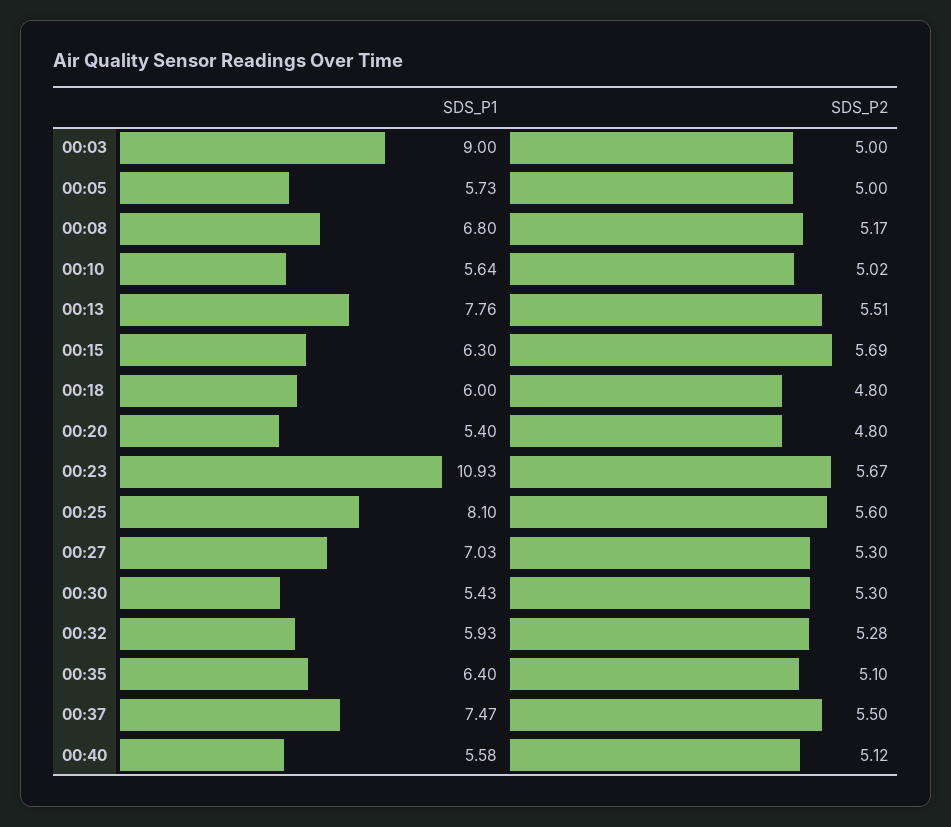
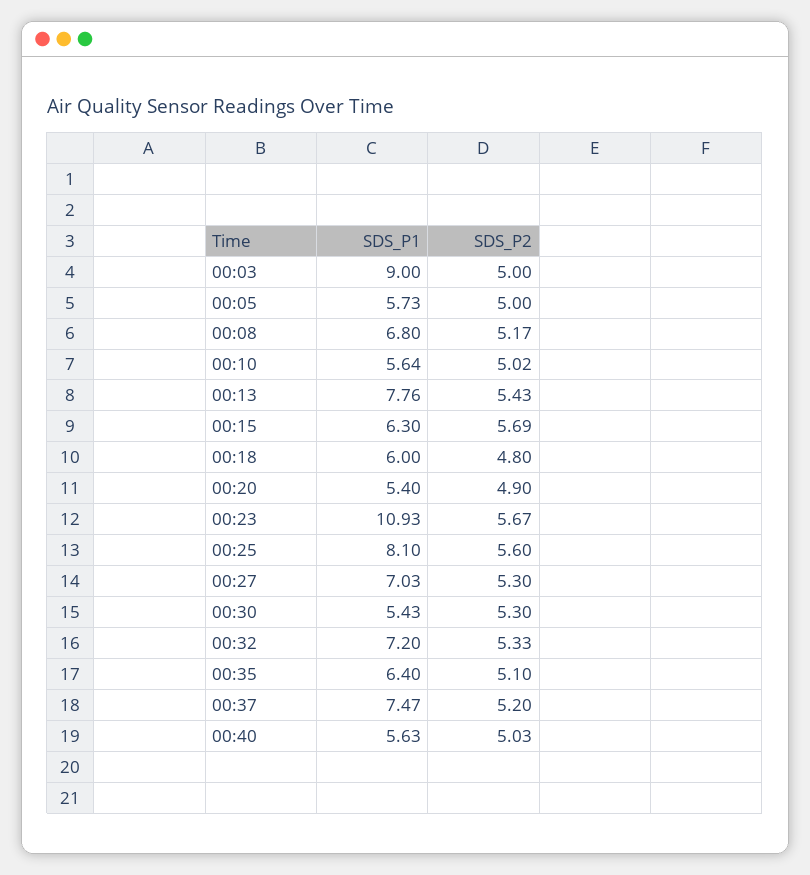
SDS_P2, 00:13: 5.51 -> 5.43
SDS_P2, 00:20: 4.8 -> 4.9
SDS_P1, 00:32: 5.93 -> 7.2
SDS_P2, 00:32: 5.28 -> 5.33
SDS_P2, 00:37: 5.5 -> 5.2
SDS_P1, 00:40: 5.58 -> 5.63
SDS_P2, 00:40: 5.12 -> 5.03

